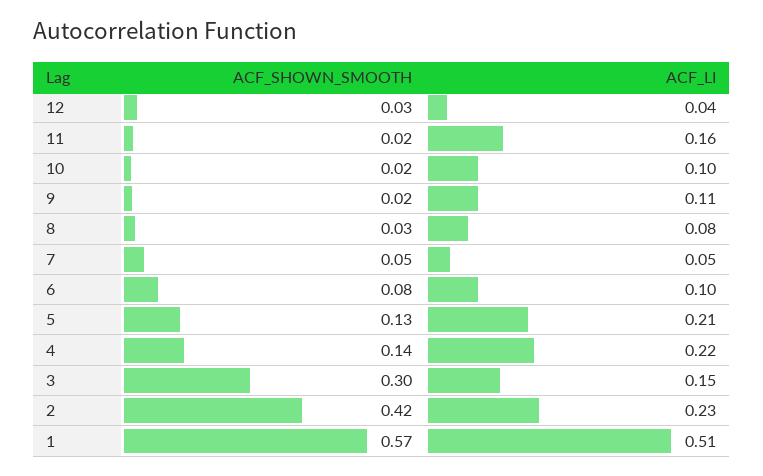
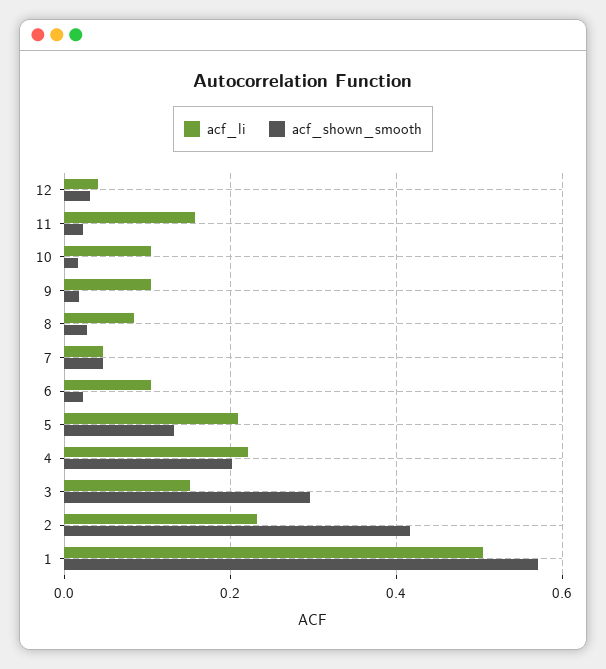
ACF_SHOWN_SMOOTH, 6: 0.08 -> 0.02
ACF_SHOWN_SMOOTH, 4: 0.14 -> 0.2

